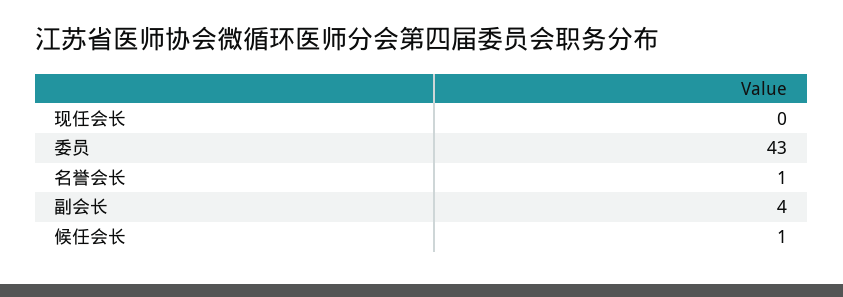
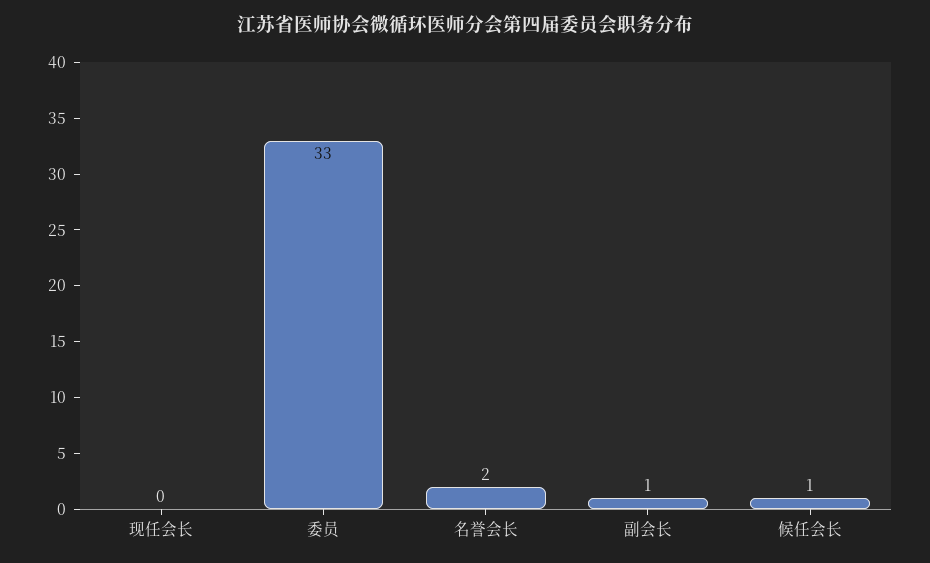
委员: 43 -> 33
名誉会长: 1 -> 2
副会长: 4 -> 1

